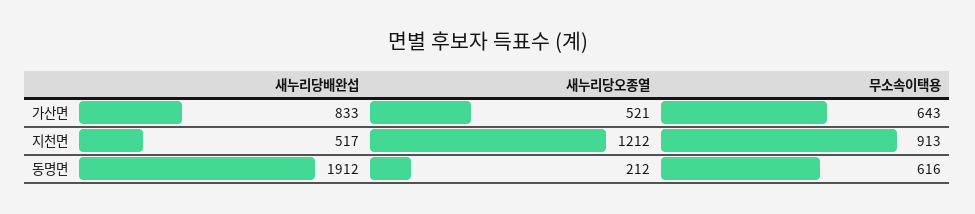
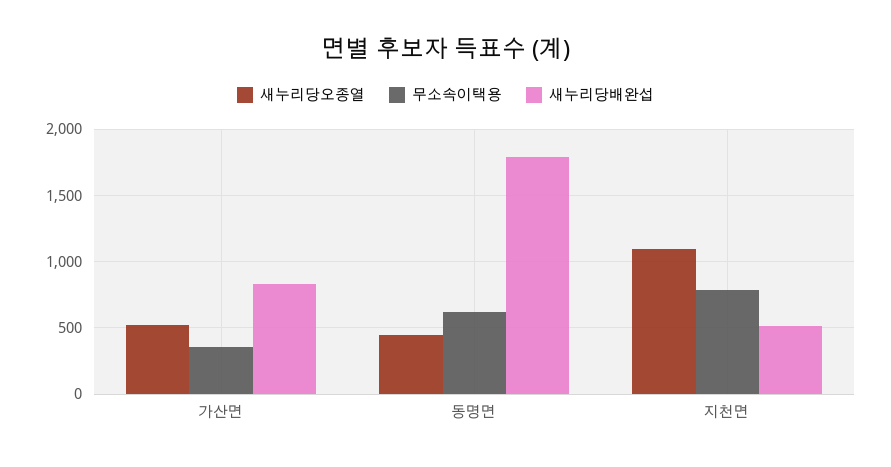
무소속이택용, 가산면: 643 -> 350
새누리당오종열, 지천면: 1212 -> 1100
무소속이택용, 지천면: 913 -> 800
새누리당배완섭, 동명면: 1912 -> 1800
새누리당오종열, 동명면: 212 -> 450

